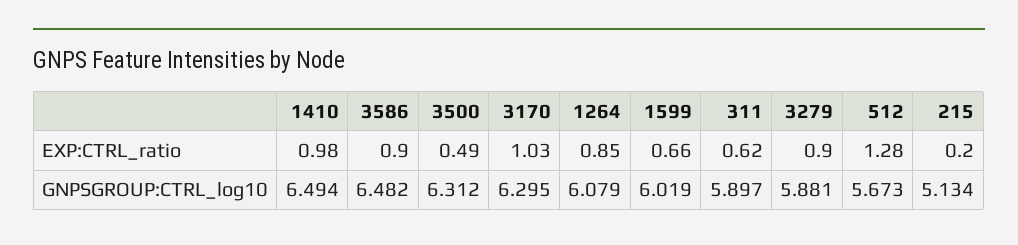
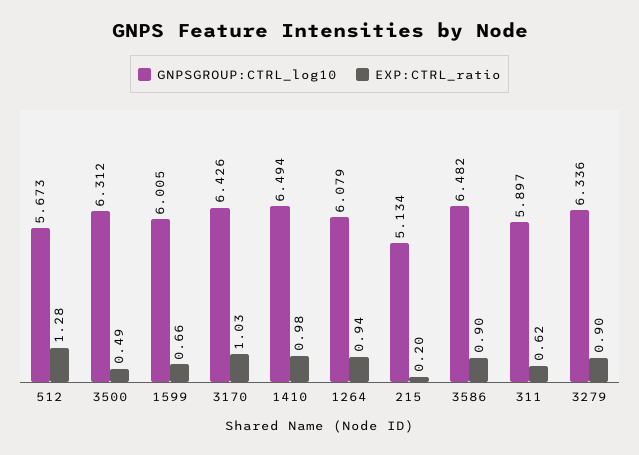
EXP:CTRL_ratio, 1264: 0.85 -> 0.94
GNPSGROUP:CTRL_log10, 3170: 6.295 -> 6.426
GNPSGROUP:CTRL_log10, 1599: 6.019 -> 6.005
GNPSGROUP:CTRL_log10, 3279: 5.881 -> 6.336

